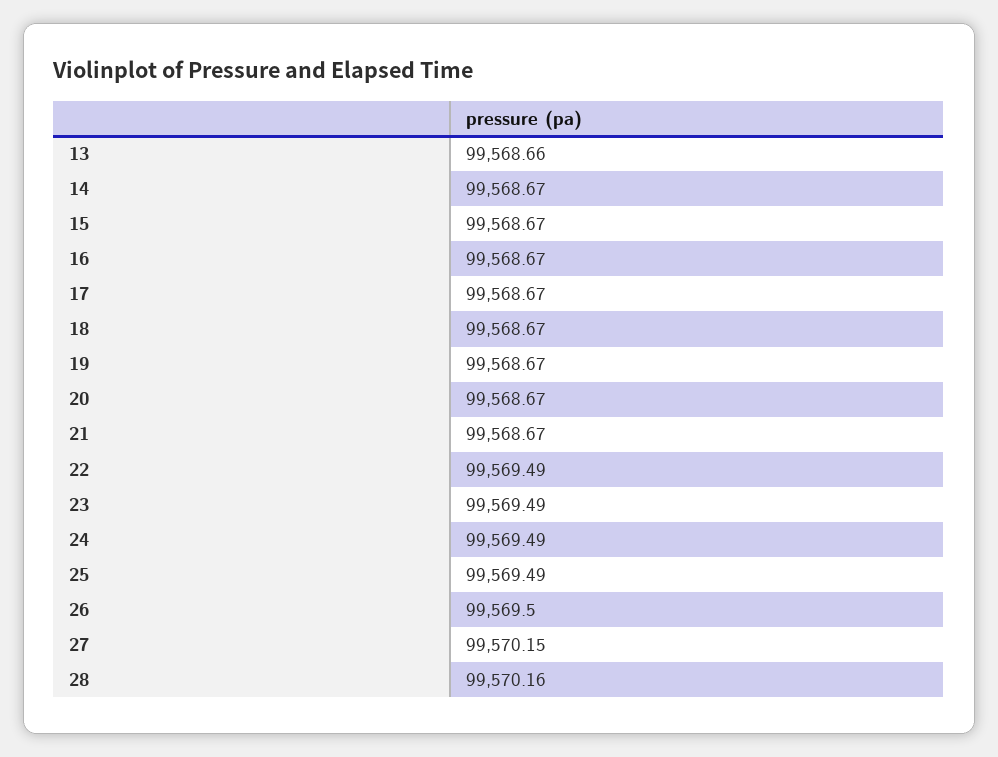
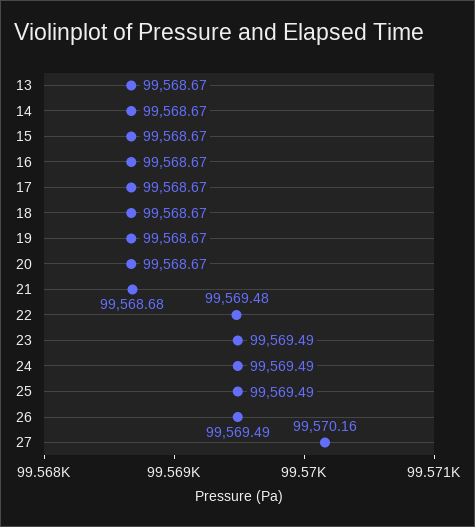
13: 99568.66 -> 99568.67
21: 99568.67 -> 99568.68
22: 99569.49 -> 99569.48
26: 99569.5 -> 99569.49
27: 99570.15 -> 99570.16
28: 99570.16 -> none

